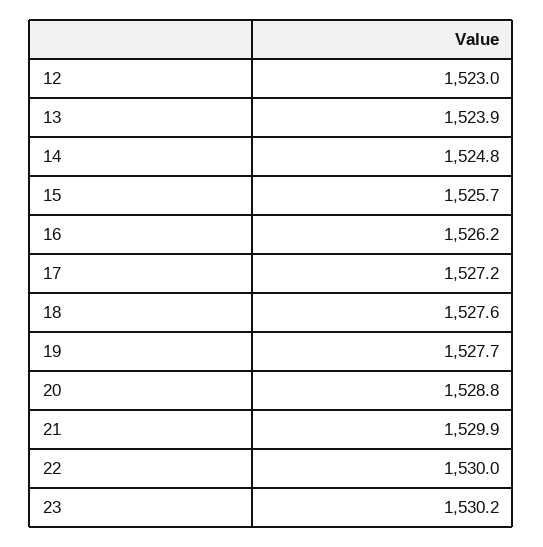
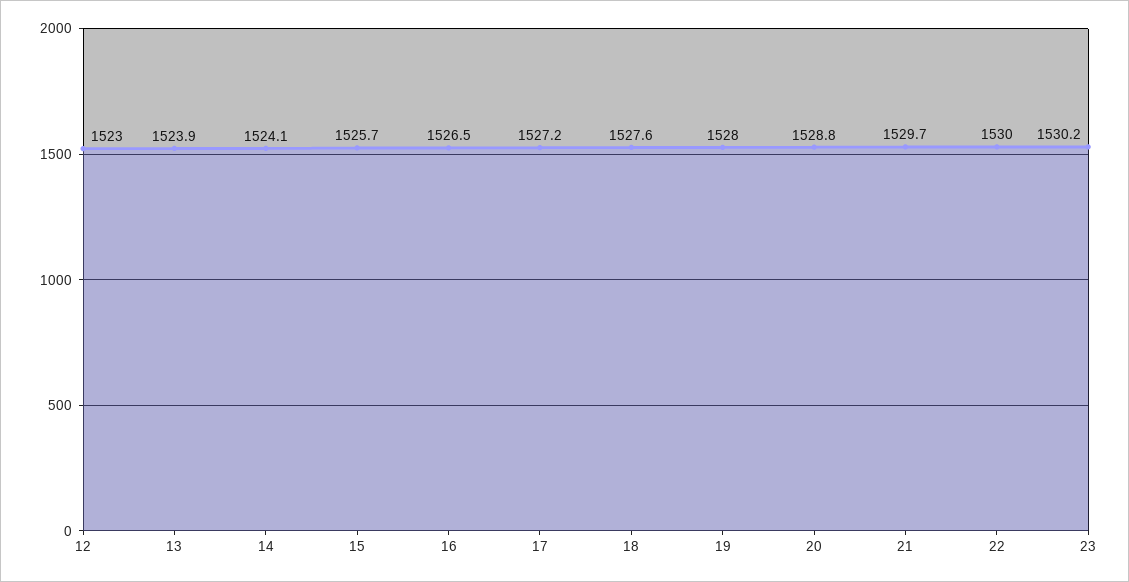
14: 1524.8 -> 1524.1
16: 1526.2 -> 1526.5
19: 1527.7 -> 1528
21: 1529.9 -> 1529.7

